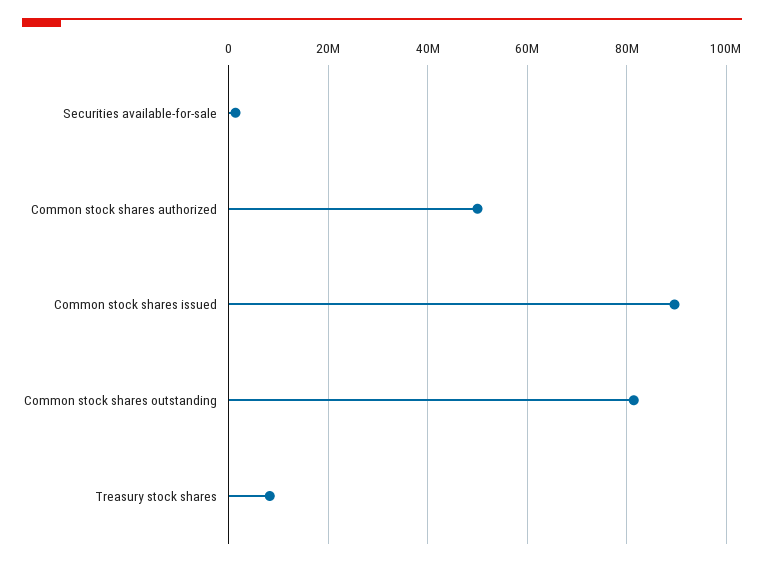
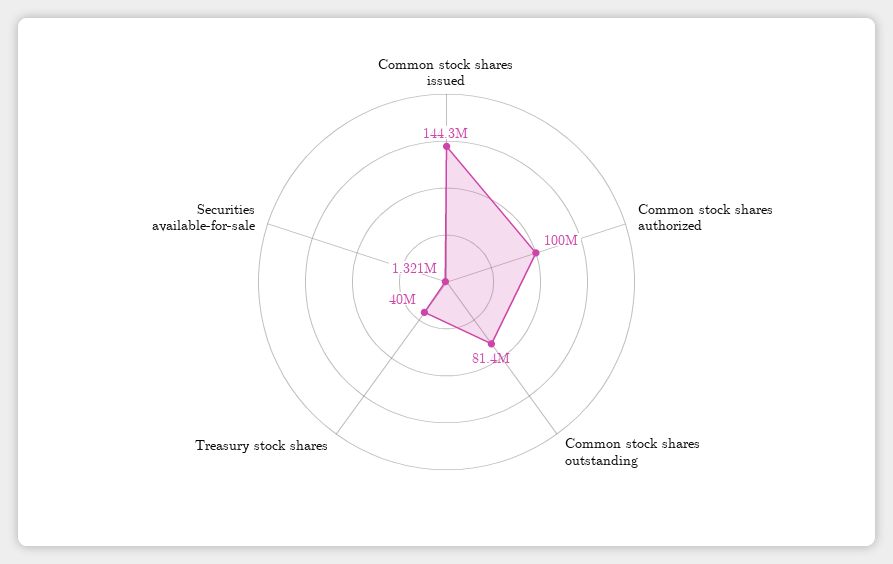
Common stock shares authorized: 50000000 -> 100000000
Common stock shares issued: 90000000 -> 144300000
Treasury stock shares: 8000000 -> 40000000

